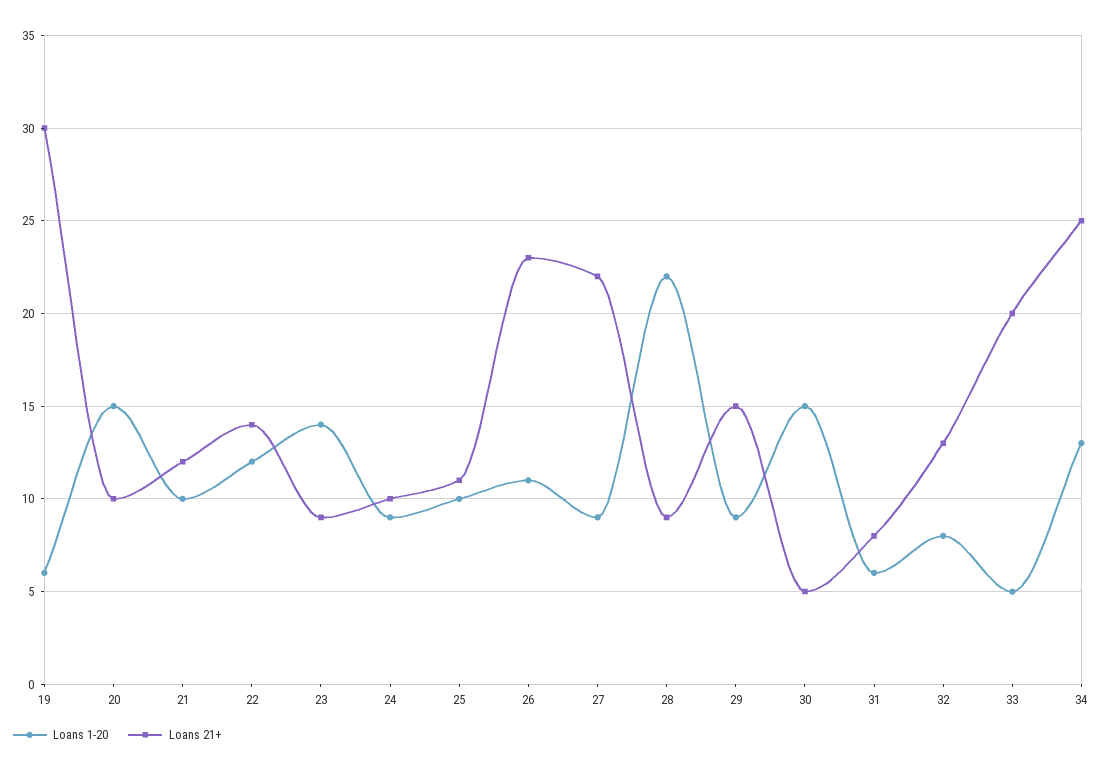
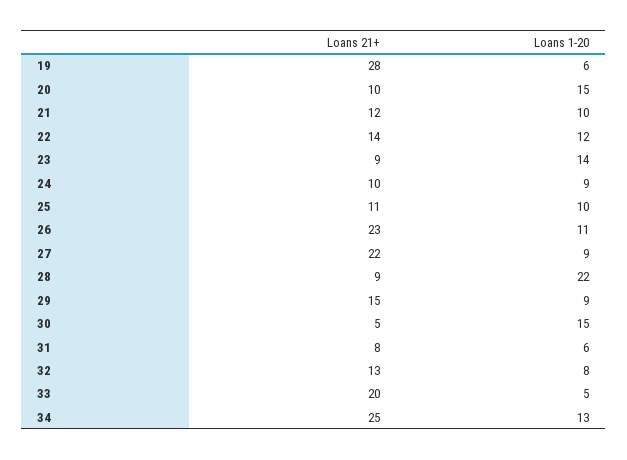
Loans 21+, 19: 30 -> 28

